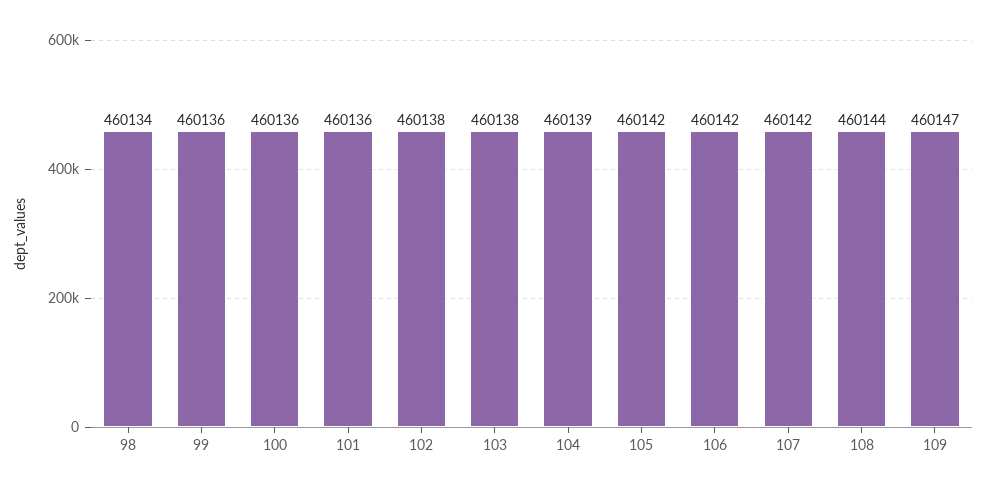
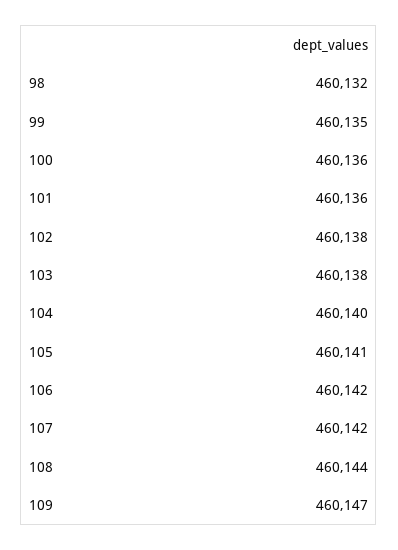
98: 460134 -> 460132
99: 460136 -> 460135
104: 460139 -> 460140
105: 460142 -> 460141

